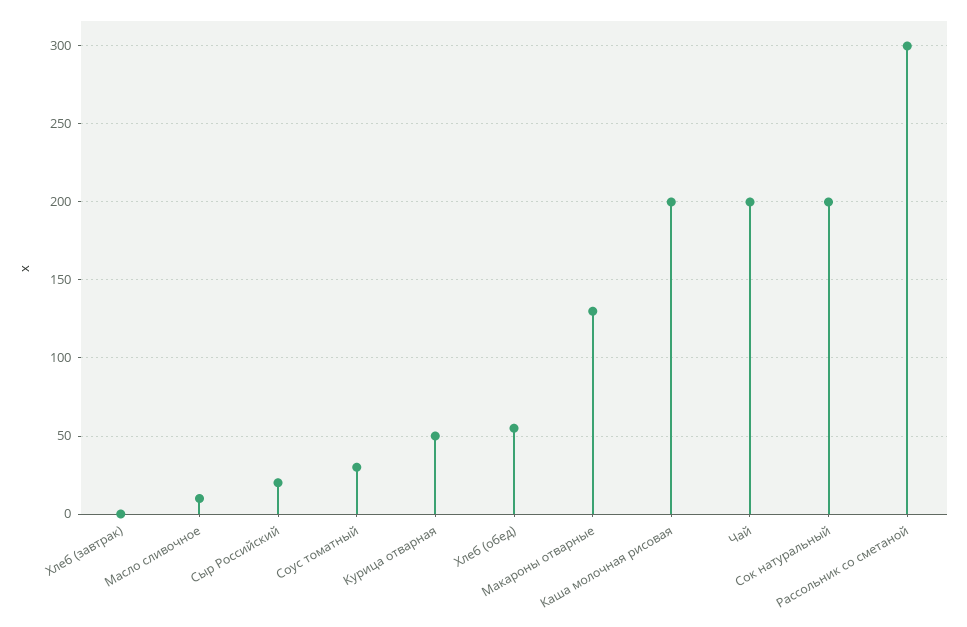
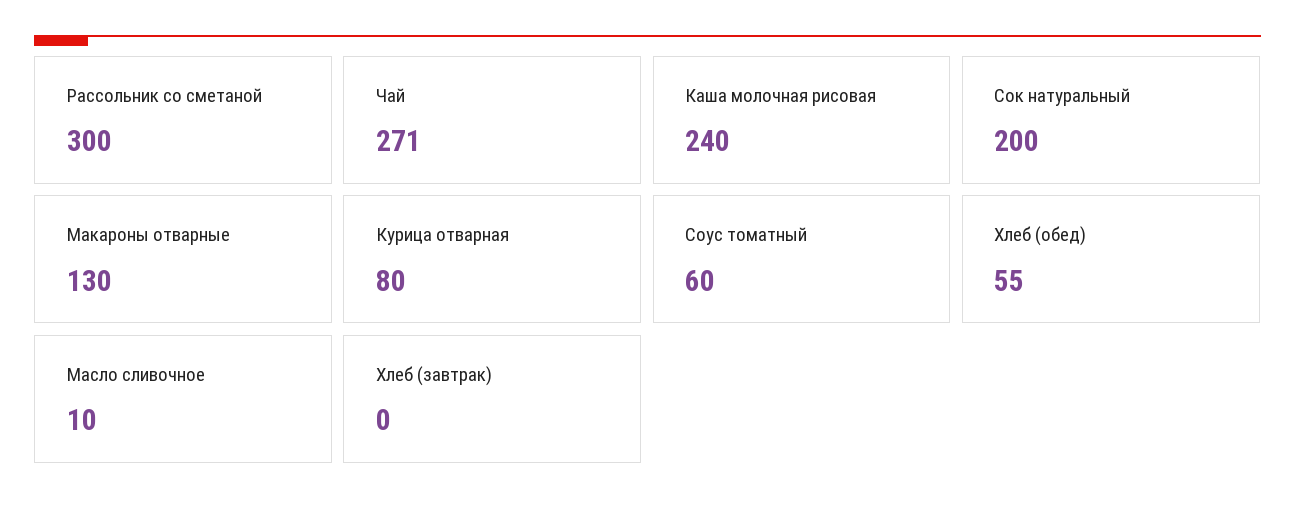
Сыр Российский: 20 -> none
Соус томатный: 30 -> 60
Курица отварная: 50 -> 80
Каша молочная рисовая: 200 -> 240
Чай: 200 -> 271

